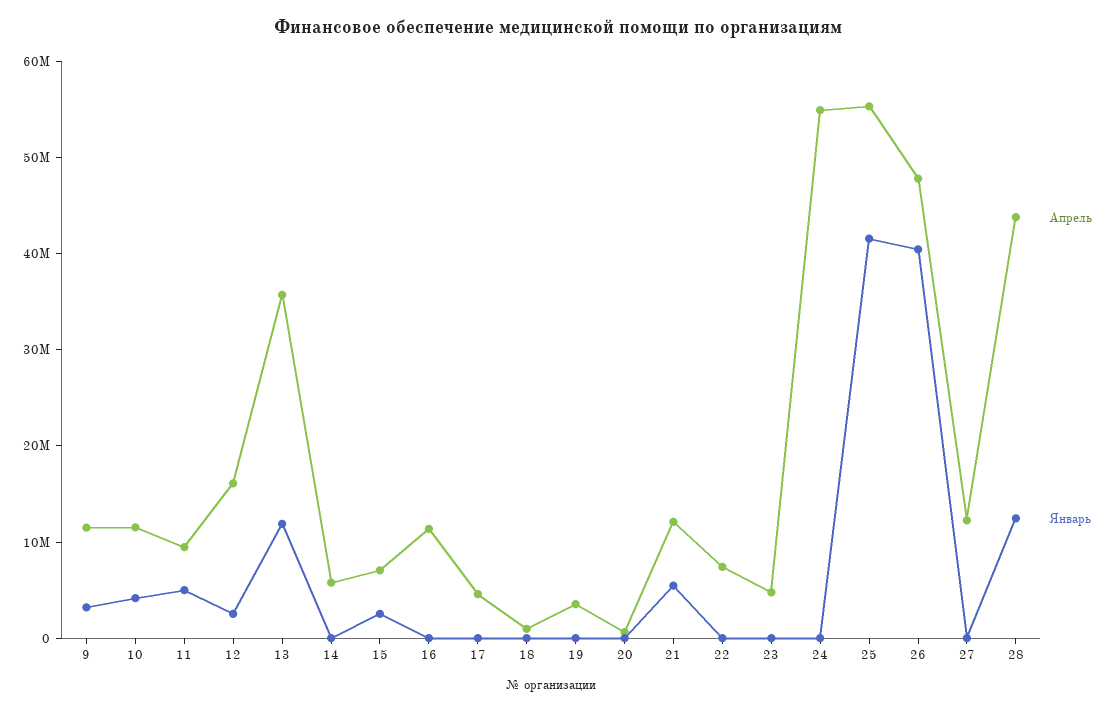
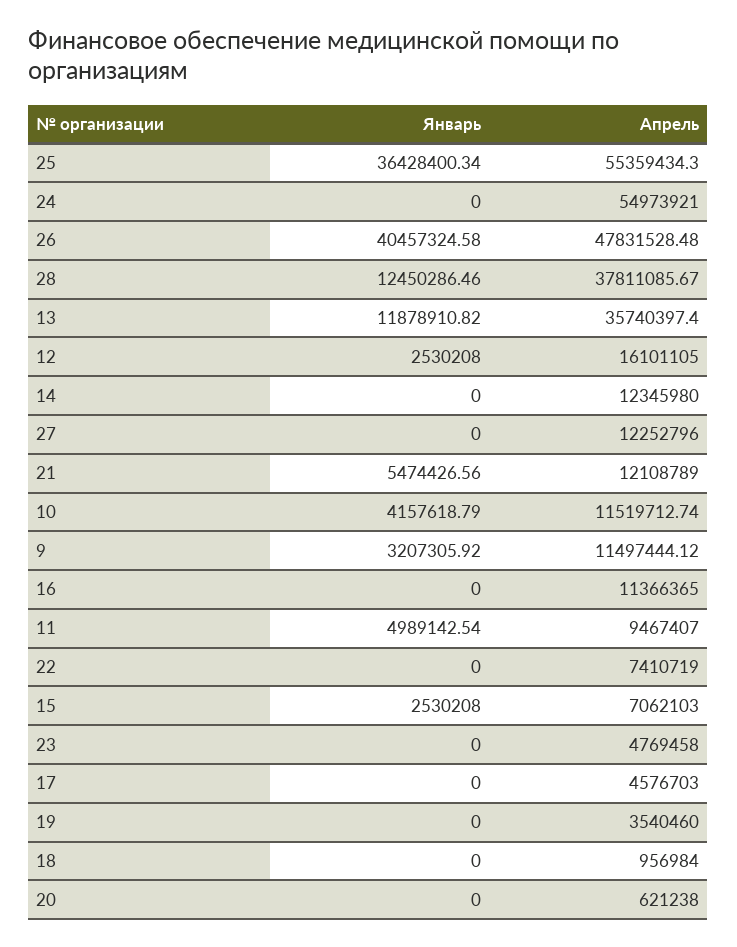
Апрель, 14: 6000000 -> 12345980
Январь, 25: 42000000 -> 36428400.34
Апрель, 28: 44000000 -> 37811085.67

